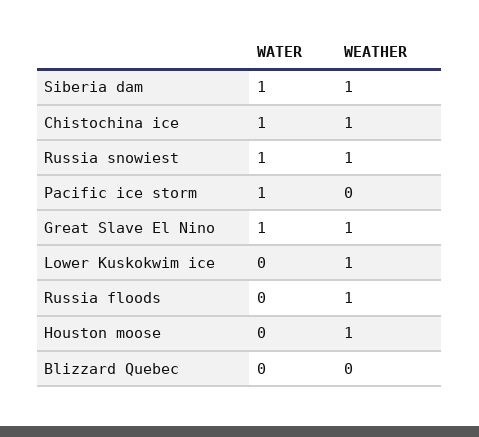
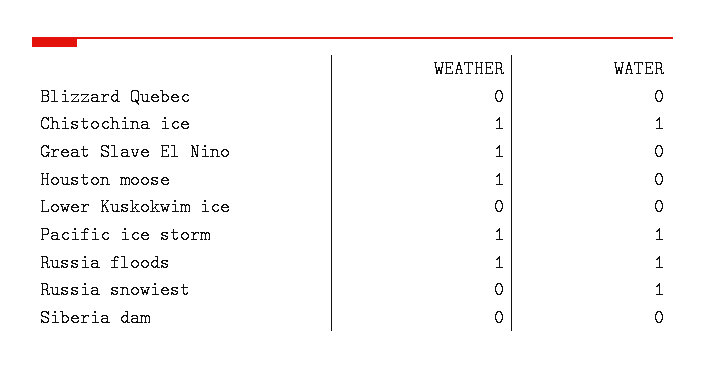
WATER, Siberia dam: 1 -> 0
WEATHER, Siberia dam: 1 -> 0
WEATHER, Russia snowiest: 1 -> 0
WEATHER, Pacific ice storm: 0 -> 1
WATER, Great Slave El Nino: 1 -> 0
WEATHER, Lower Kuskokwim ice: 1 -> 0
WATER, Russia floods: 0 -> 1

